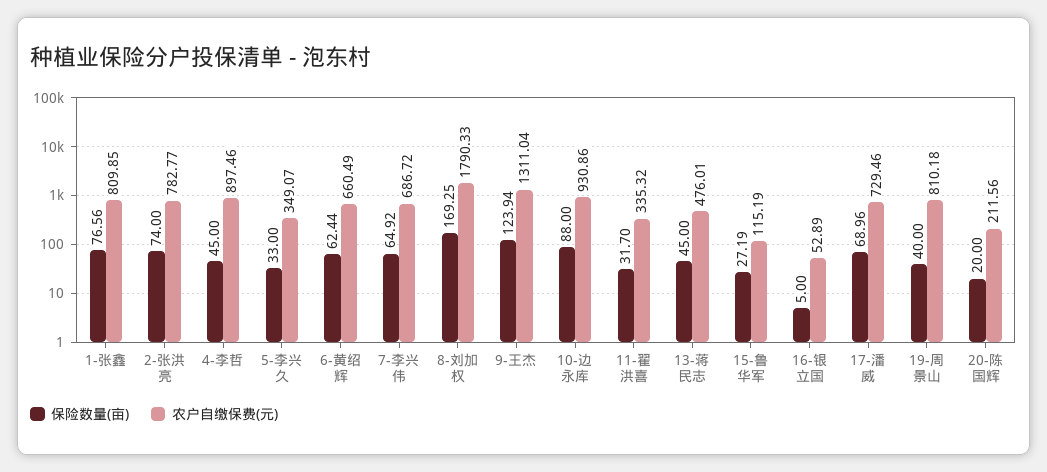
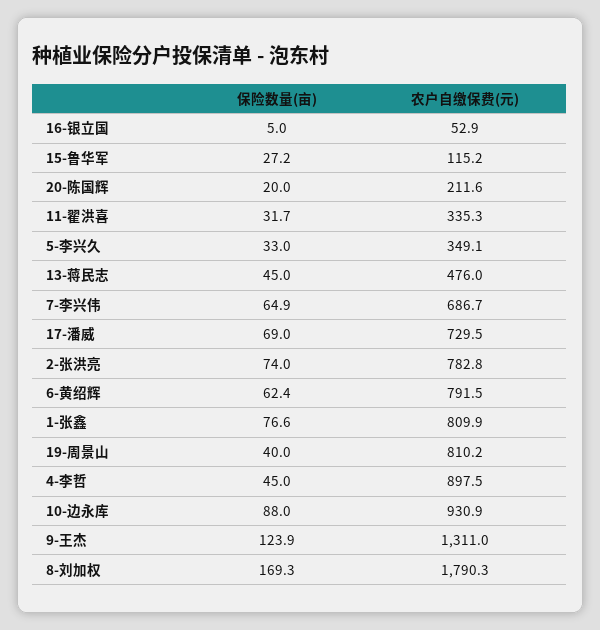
农户自缴保费(元), 6-黄绍辉: 660.49 -> 791.5

